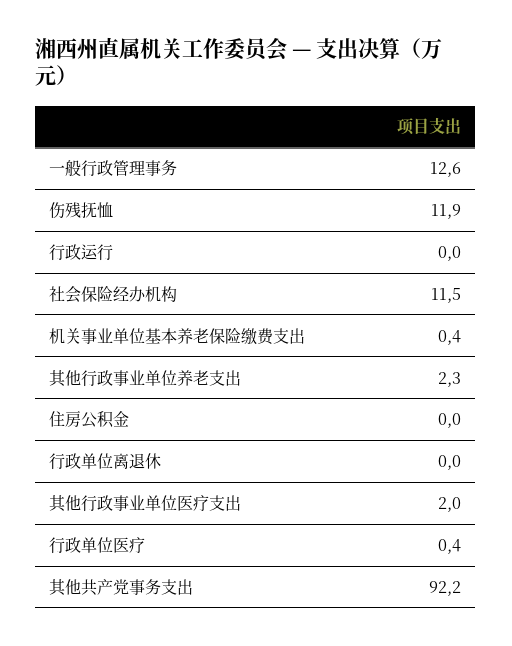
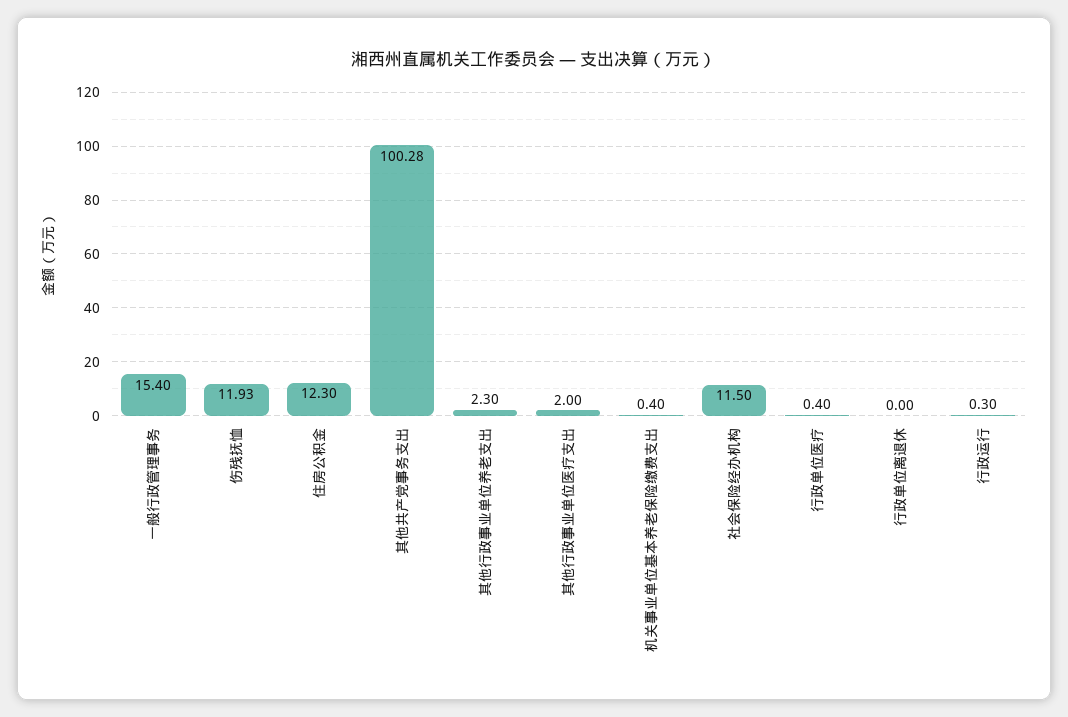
一般行政管理事务: 12.6 -> 15.4
行政运行: 0 -> 0.3
住房公积金: 0 -> 12.3
其他共产党事务支出: 92.2 -> 100.28

